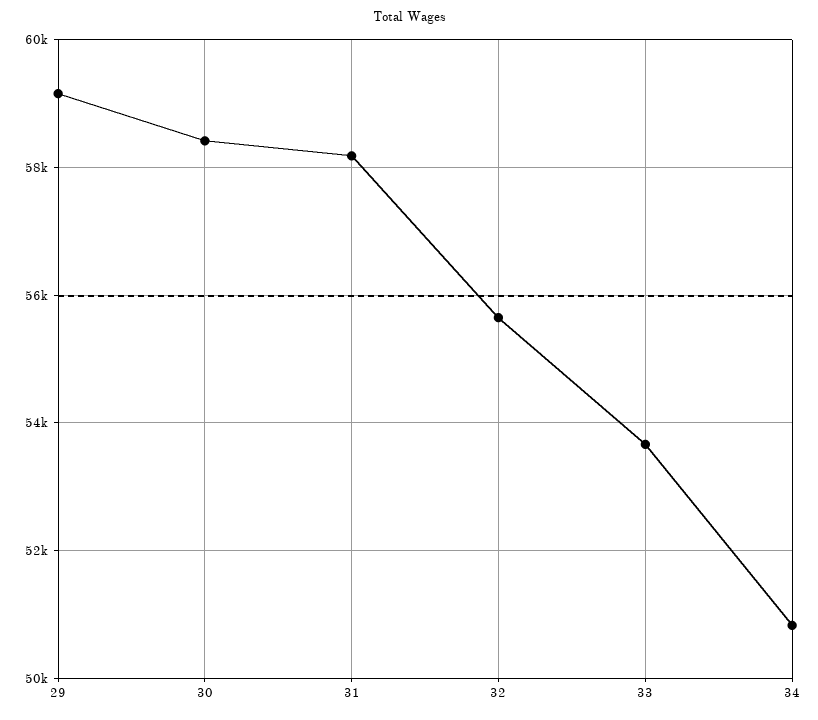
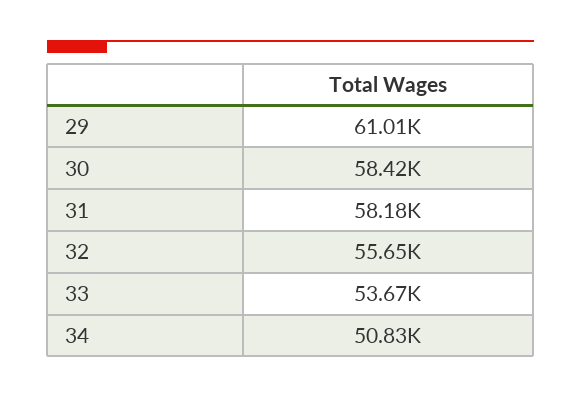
29: 59200 -> 61010

